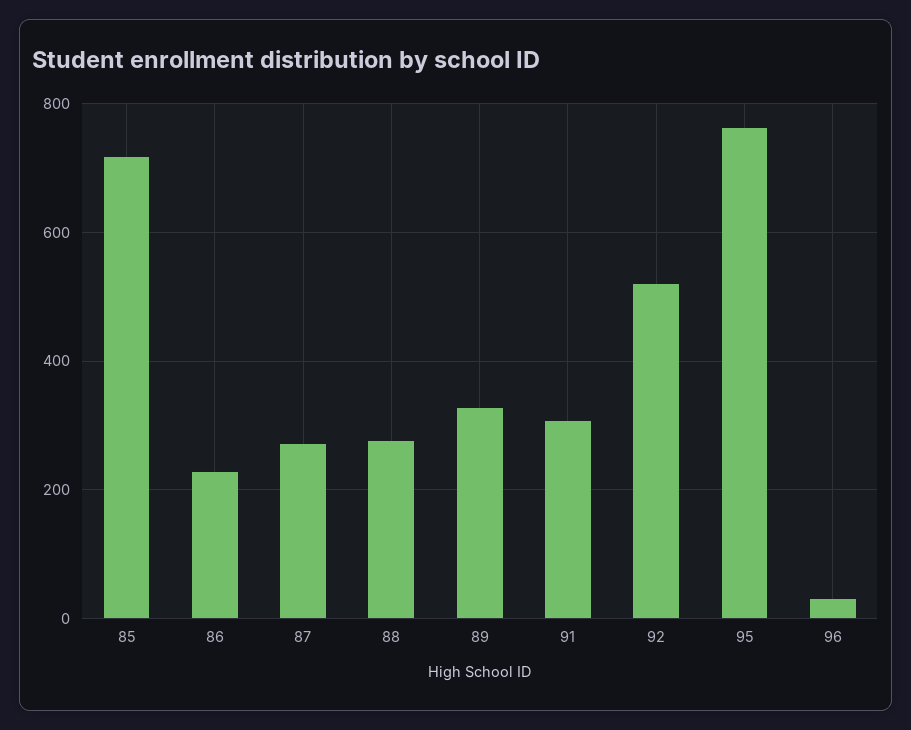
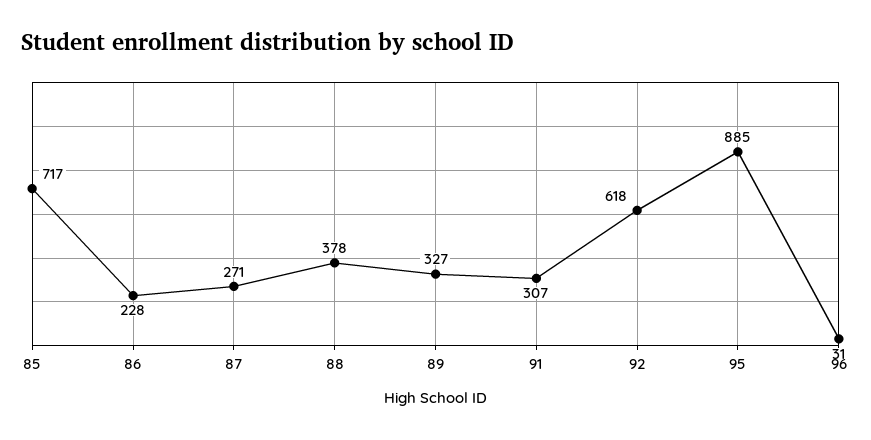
88: 280 -> 378
92: 520 -> 618
95: 760 -> 885

